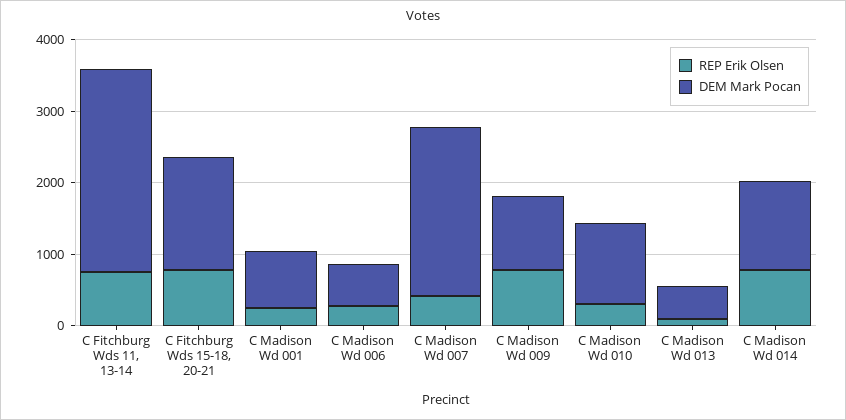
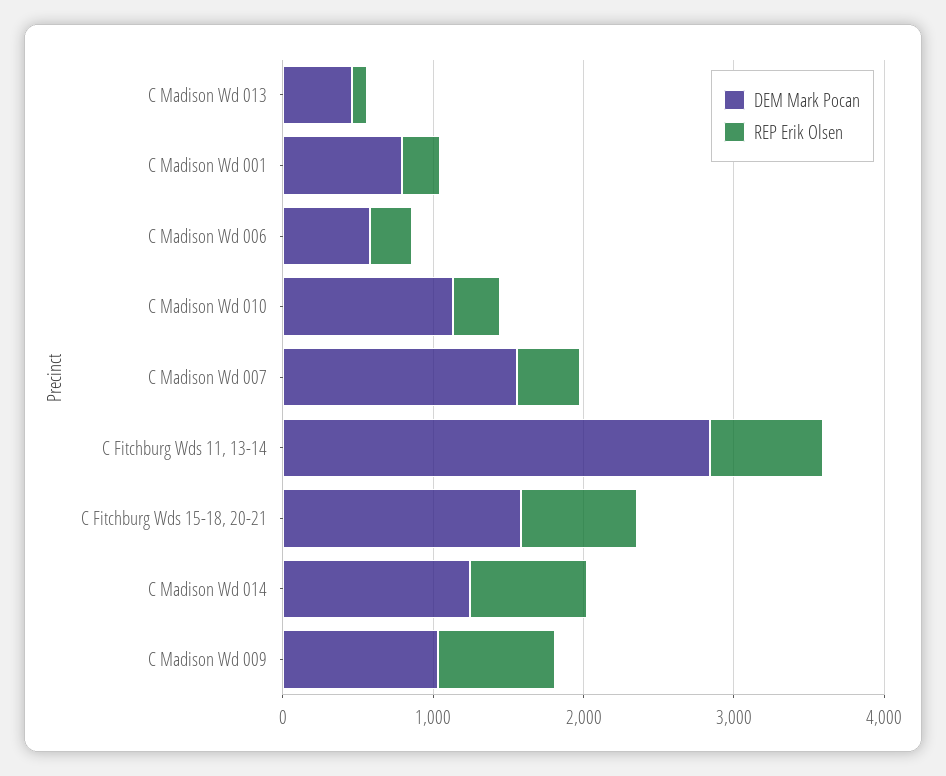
DEM Mark Pocan, C Madison Wd 007: 2400 -> 1600

